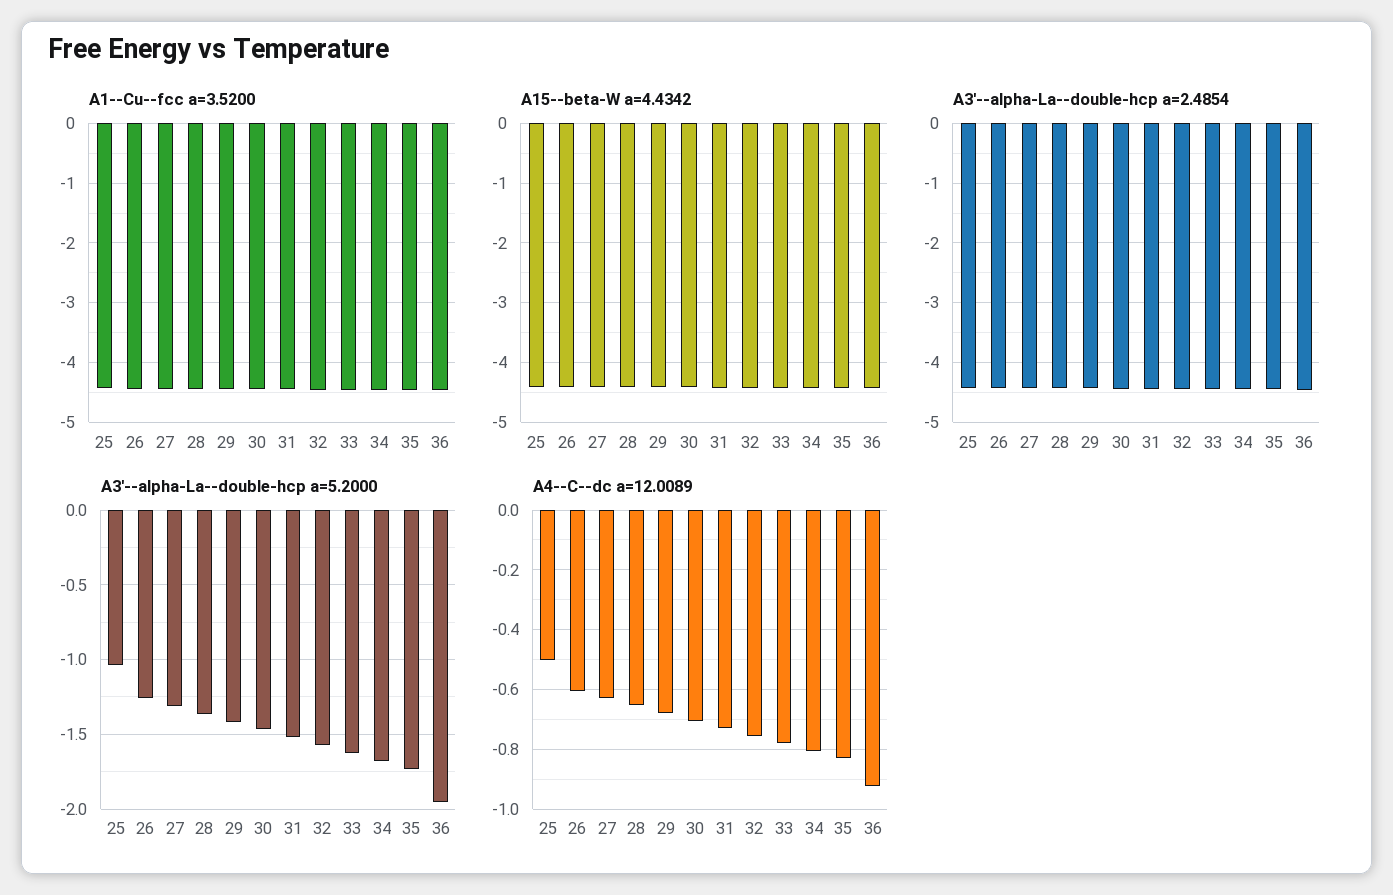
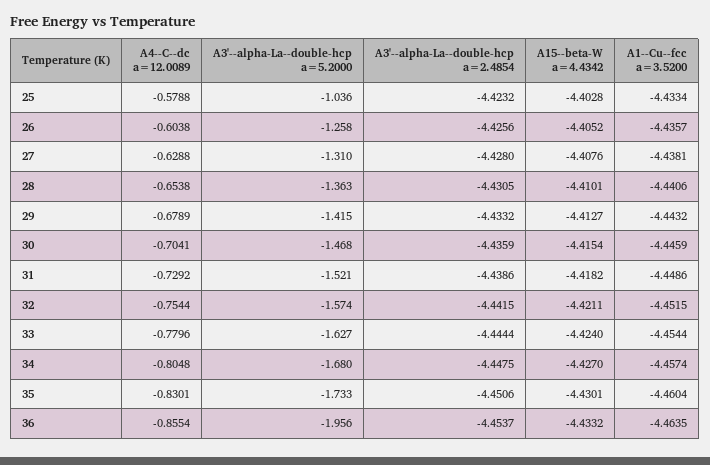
A4--C--dc a=12.0089, 25: -0.5 -> -0.5788
A4--C--dc a=12.0089, 36: -0.925 -> -0.8554

